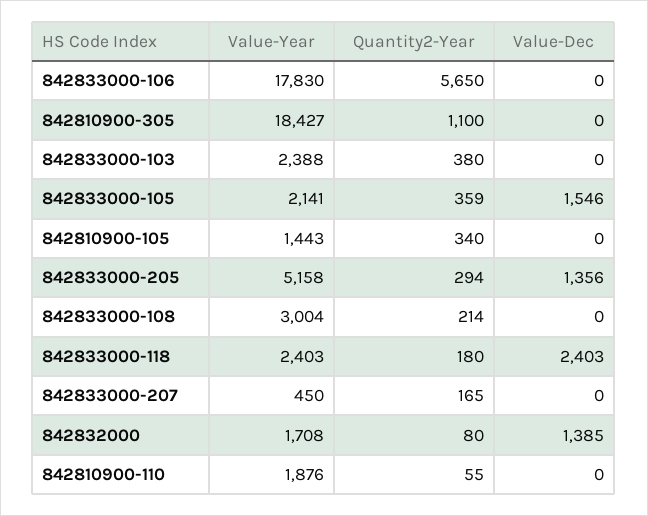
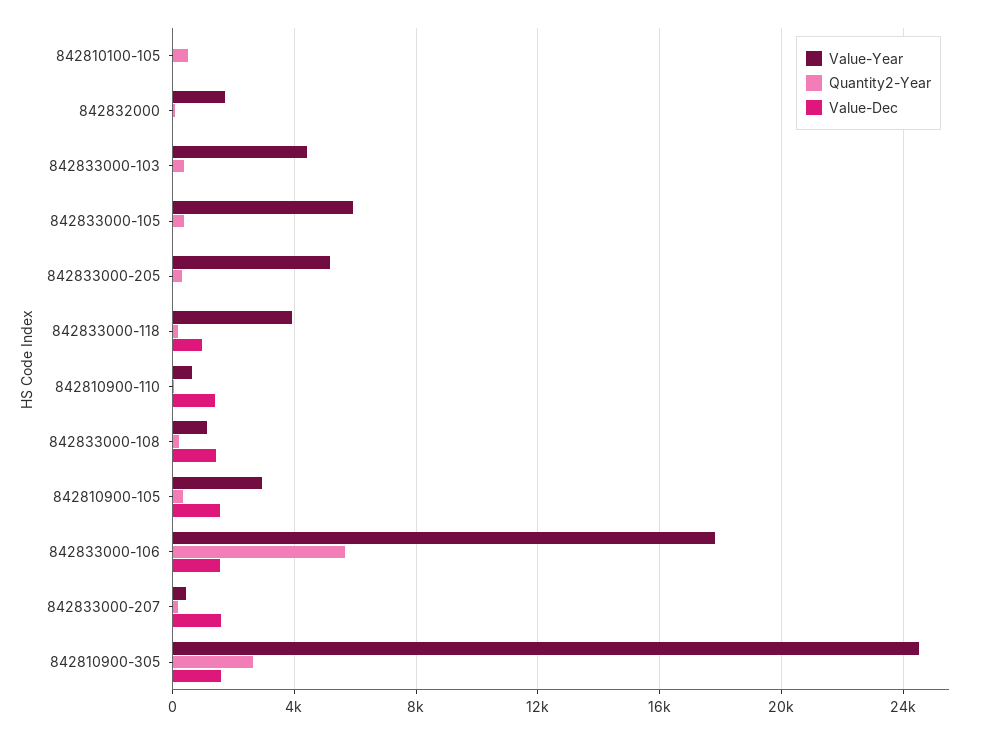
Value-Dec, 842833000-106: 0 -> 1500
Value-Year, 842810900-305: 18427 -> 24500
Quantity2-Year, 842810900-305: 1100 -> 2500
Value-Dec, 842810900-305: 0 -> 1500
Value-Year, 842833000-103: 2388 -> 4500
Value-Year, 842833000-105: 2141 -> 6000
Value-Dec, 842833000-105: 1546 -> 0
Value-Year, 842810900-105: 1443 -> 3000
Value-Dec, 842810900-105: 0 -> 1500
Value-Dec, 842833000-205: 1356 -> 0
Value-Year, 842833000-108: 3004 -> 1000
Value-Dec, 842833000-108: 0 -> 1500
Value-Year, 842833000-118: 2403 -> 4000
Value-Dec, 842833000-118: 2403 -> 1000
Value-Dec, 842833000-207: 0 -> 1500
Value-Dec, 842832000: 1385 -> 0
Value-Year, 842810900-110: 1876 -> 500
Value-Dec, 842810900-110: 0 -> 1500
Value-Year, 842810100-105: none -> 0
Quantity2-Year, 842810100-105: none -> 500
Value-Dec, 842810100-105: none -> 0

